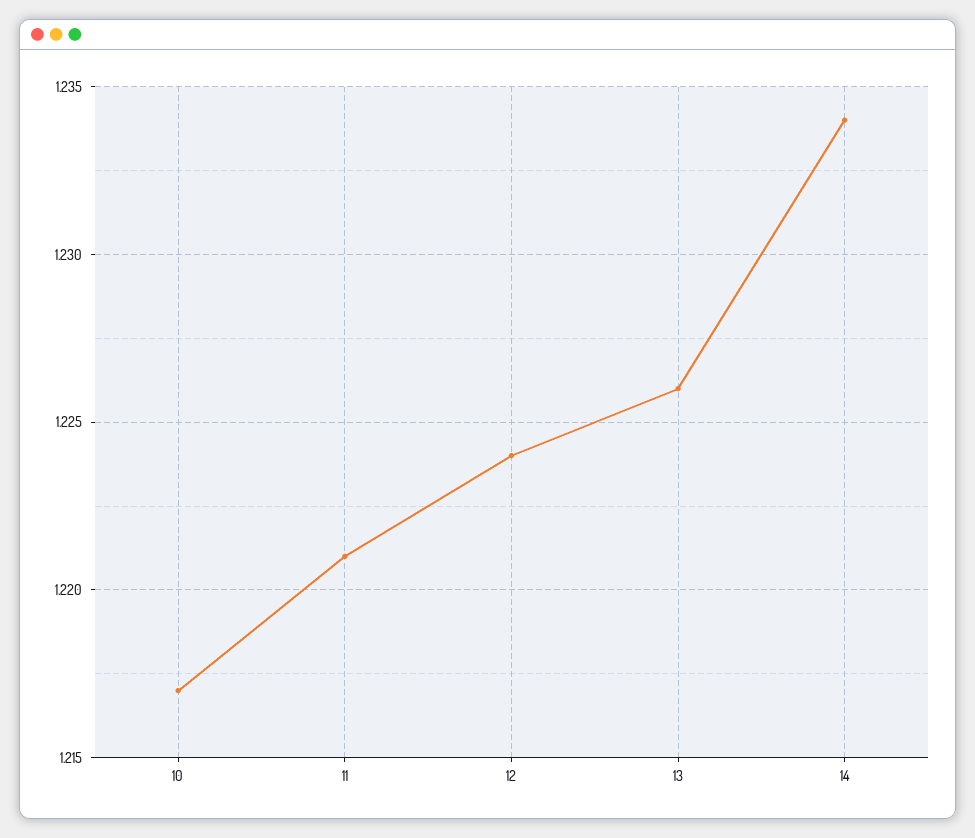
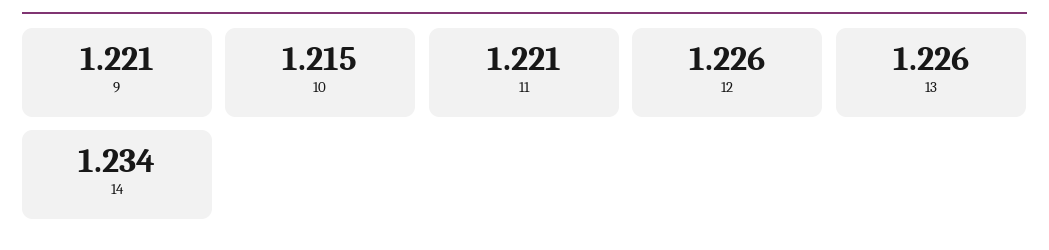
10: 1.217 -> 1.215
12: 1.224 -> 1.226
9: none -> 1.221

